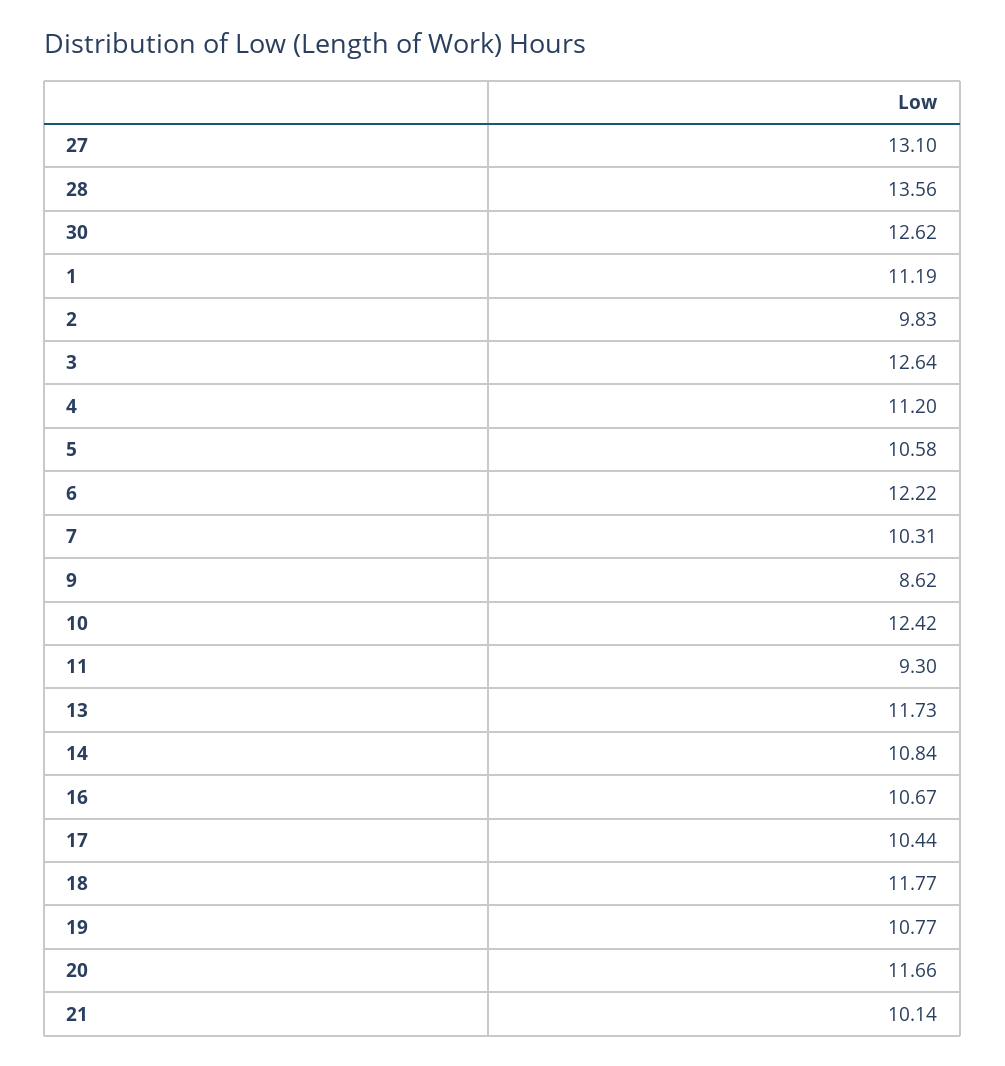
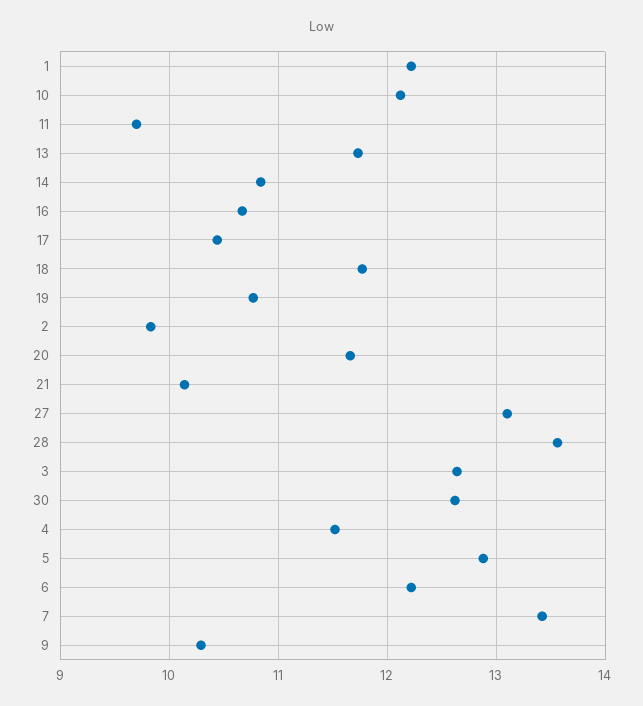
1: 11.19 -> 12.2
4: 11.2 -> 11.5
5: 10.58 -> 12.9
7: 10.31 -> 13.4
9: 8.62 -> 10.3
10: 12.42 -> 12.1
11: 9.3 -> 9.7

